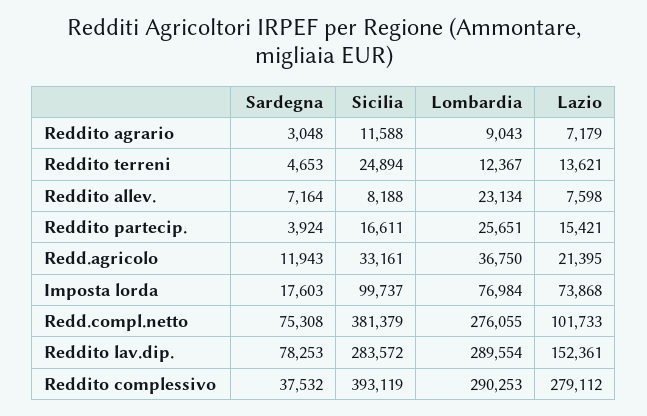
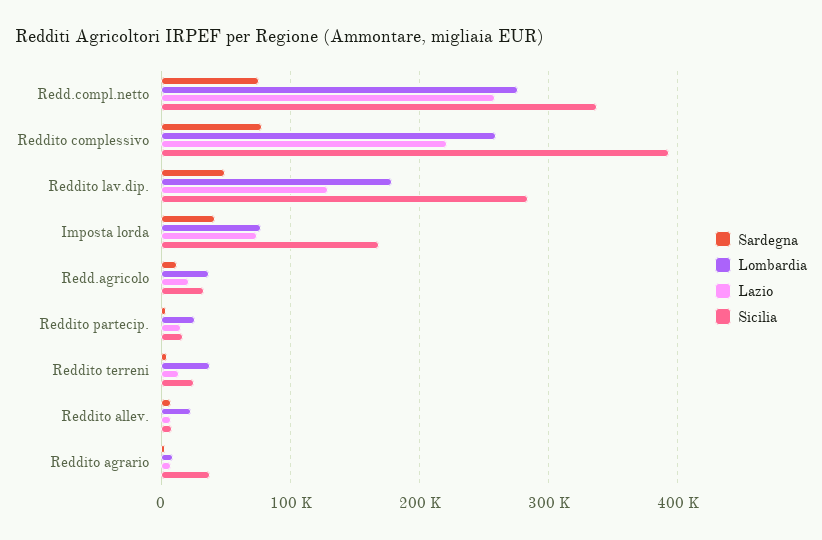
Sicilia, Reddito agrario: 11588 -> 40000
Lombardia, Reddito terreni: 12367 -> 40000
Sardegna, Imposta lorda: 17603 -> 40000
Sicilia, Imposta lorda: 99737 -> 170000
Sicilia, Redd.compl.netto: 381379 -> 340000
Lazio, Redd.compl.netto: 101733 -> 260000
Sardegna, Reddito lav.dip.: 78253 -> 50000
Lombardia, Reddito lav.dip.: 289554 -> 180000
Lazio, Reddito lav.dip.: 152361 -> 130000
Sardegna, Reddito complessivo: 37532 -> 80000
Lombardia, Reddito complessivo: 290253 -> 260000
Lazio, Reddito complessivo: 279112 -> 220000

